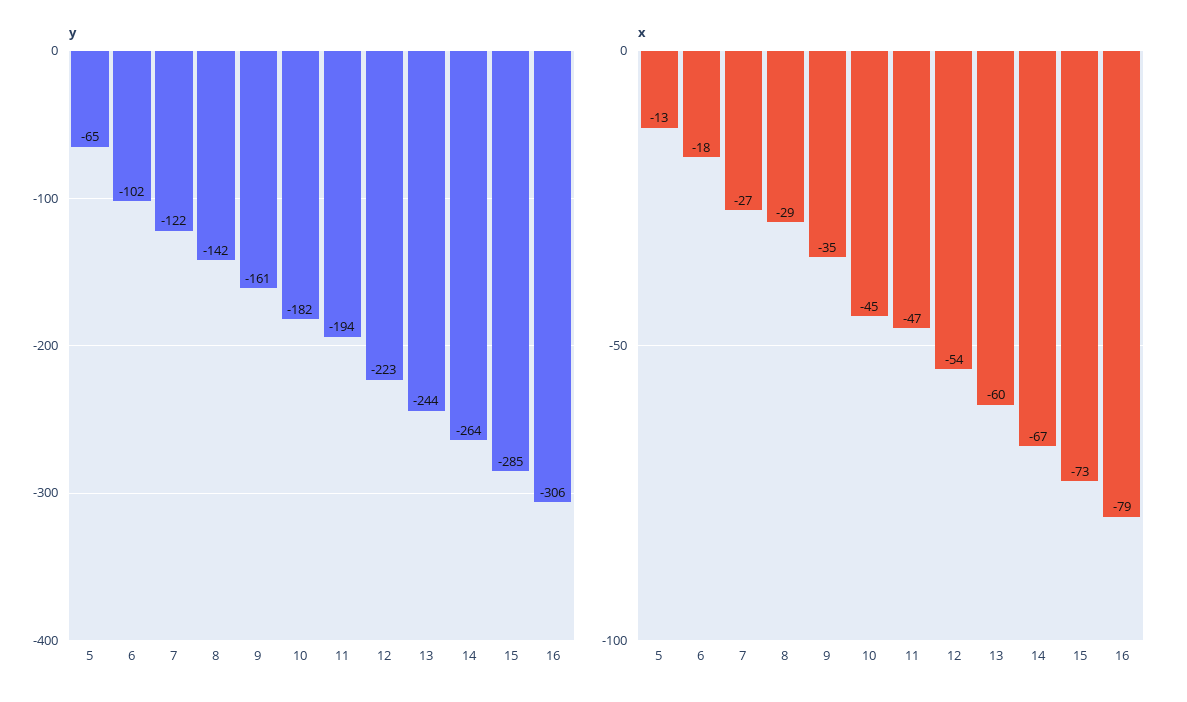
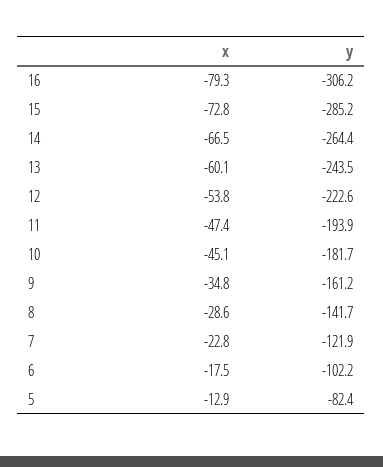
y, 5: -65 -> -82.4
x, 7: -27 -> -22.8

